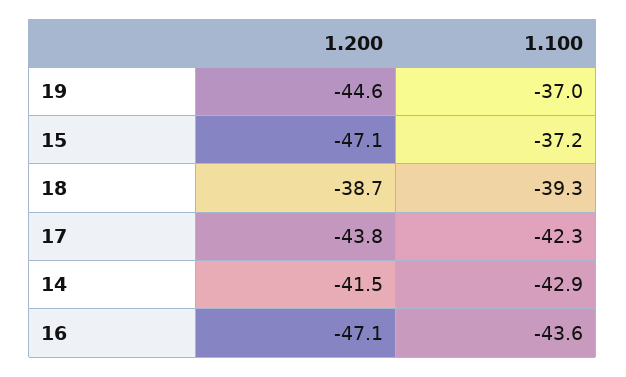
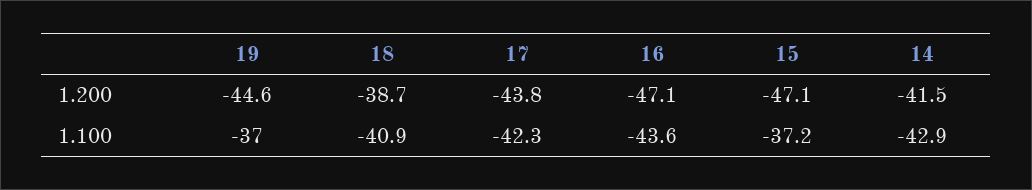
1.100, 18: -39.3 -> -40.9

